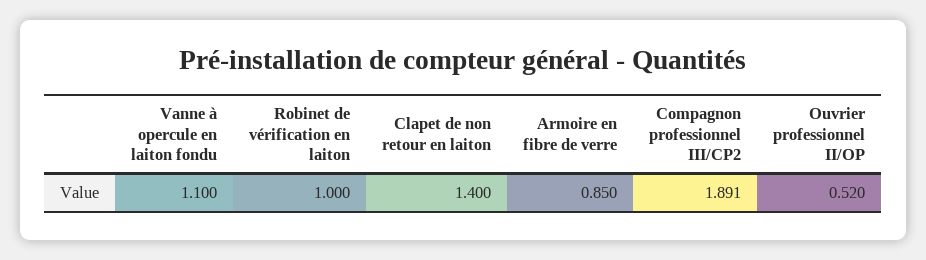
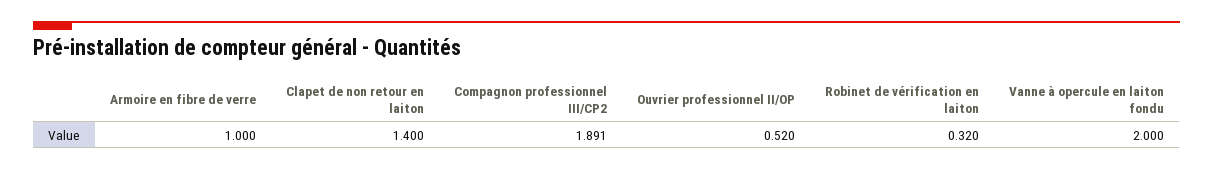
Vanne à opercule en laiton fondu: 1.1 -> 2
Robinet de vérification en laiton: 1 -> 0.32
Armoire en fibre de verre: 0.85 -> 1

